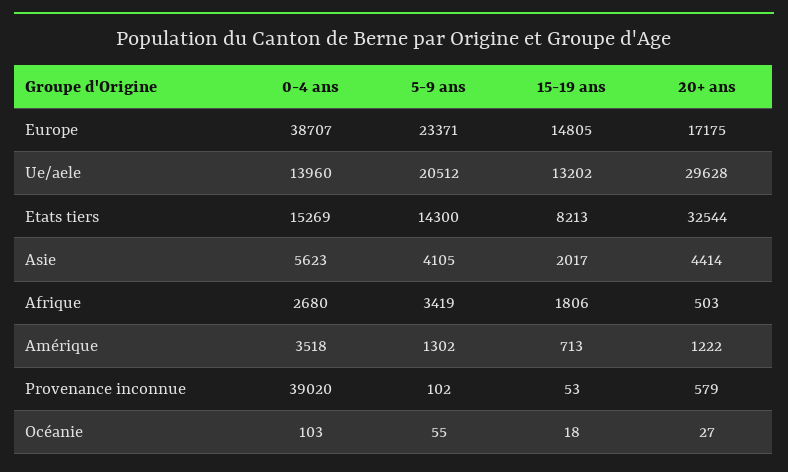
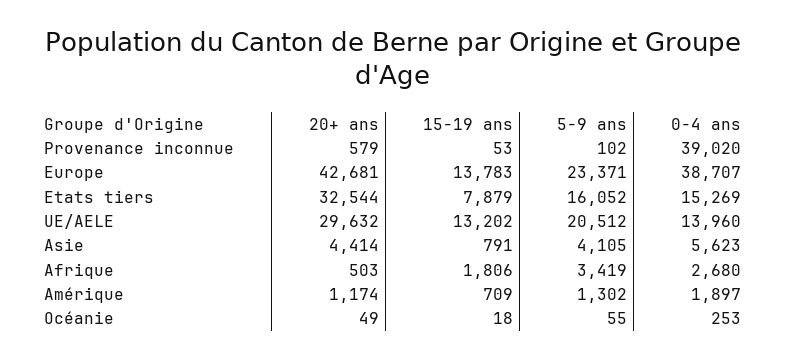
15-19 ans, Europe: 14805 -> 13783
20+ ans, Europe: 17175 -> 42681
20+ ans, Ue/aele: 29628 -> 29632
5-9 ans, Etats tiers: 14300 -> 16052
15-19 ans, Etats tiers: 8213 -> 7879
15-19 ans, Asie: 2017 -> 791
0-4 ans, Amérique: 3518 -> 1897
15-19 ans, Amérique: 713 -> 709
20+ ans, Amérique: 1222 -> 1174
0-4 ans, Océanie: 103 -> 253
20+ ans, Océanie: 27 -> 49

